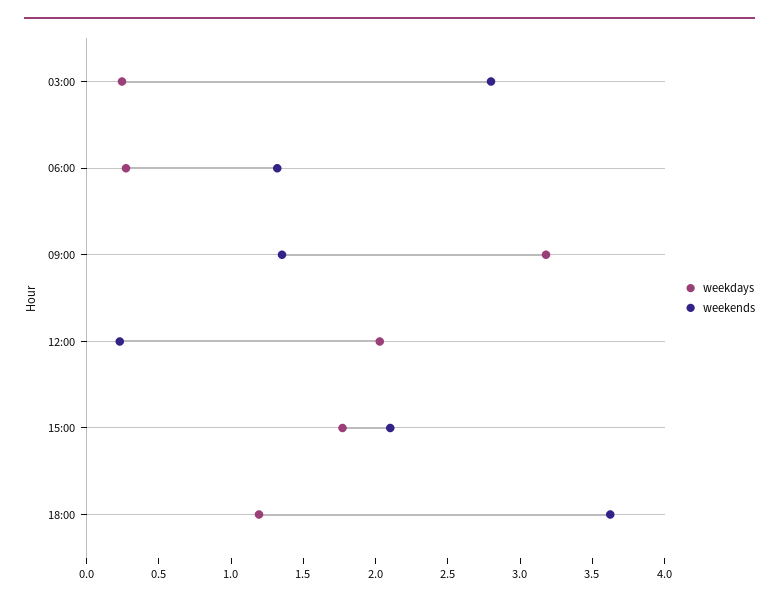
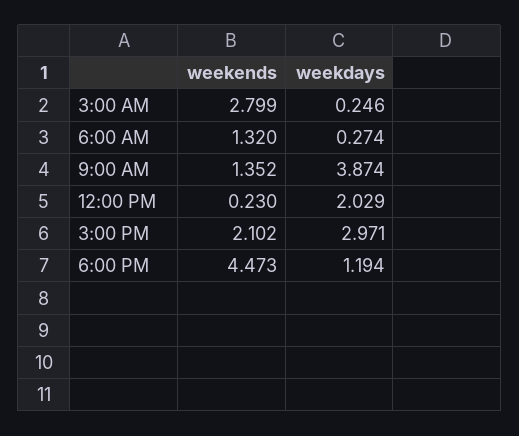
weekdays, 09:00: 3.2 -> 3.874
weekdays, 15:00: 1.8 -> 2.971
weekends, 18:00: 3.6 -> 4.473

